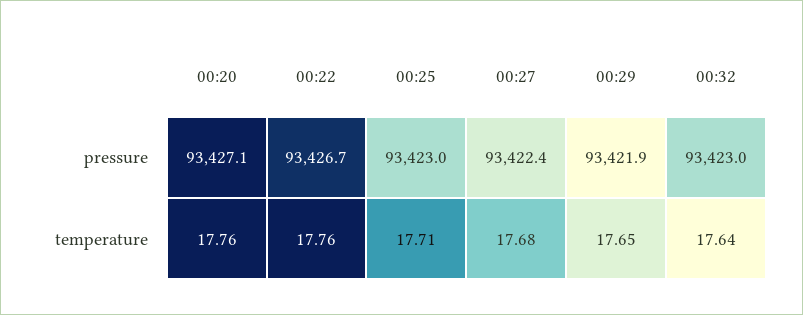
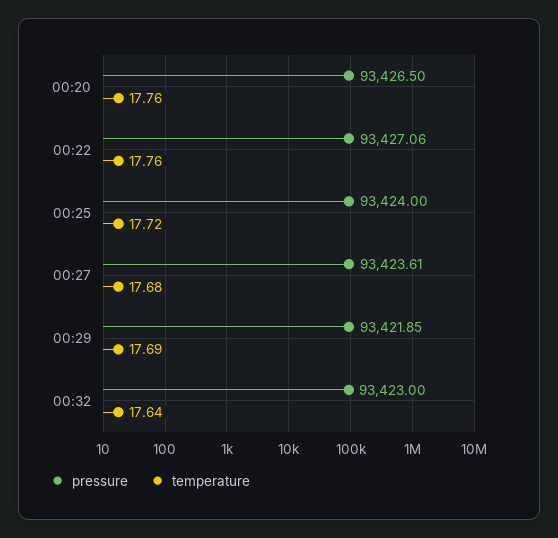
pressure, 00:20: 93427.1 -> 93426.5
pressure, 00:22: 93426.7 -> 93427.06
pressure, 00:25: 93423 -> 93424
pressure, 00:27: 93422.4 -> 93423.61
temperature, 00:25: 17.71 -> 17.72
temperature, 00:29: 17.65 -> 17.69

